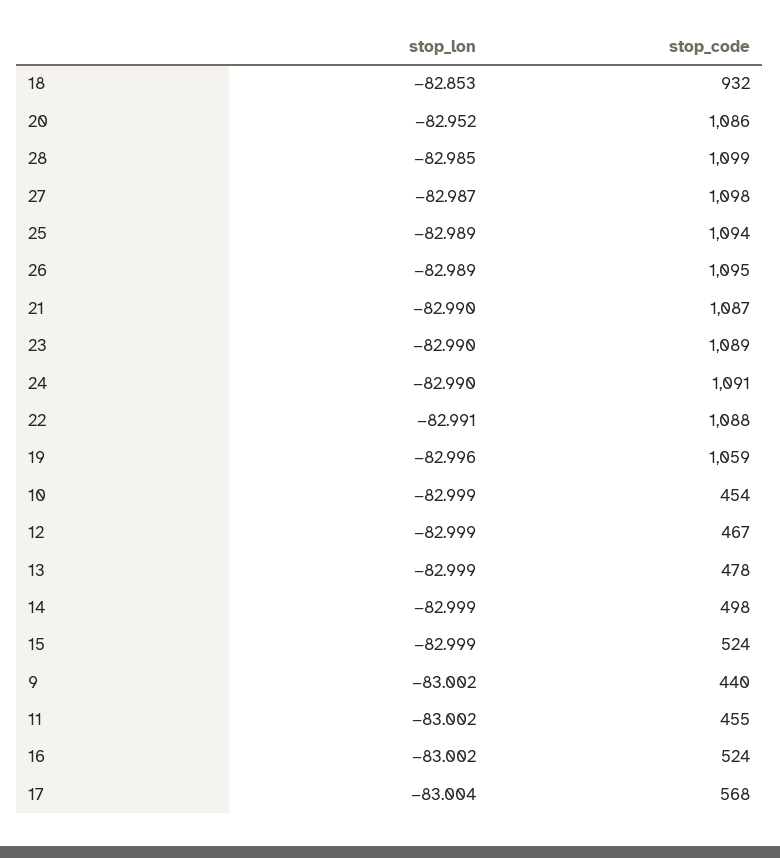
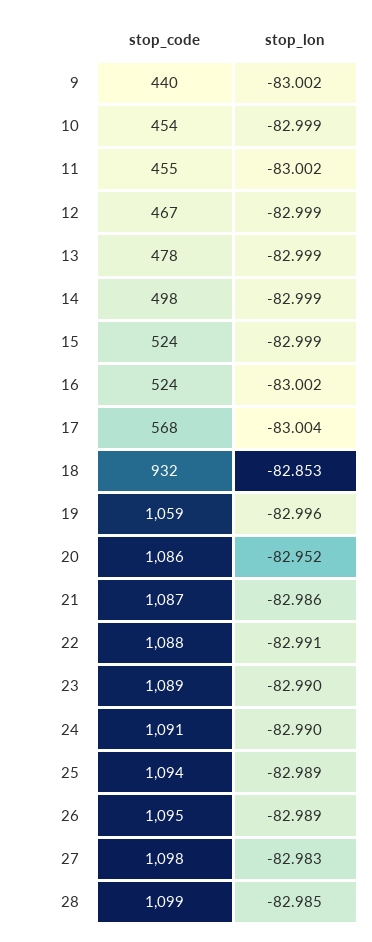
stop_lon, 27: -82.987 -> -82.983
stop_lon, 21: -82.99 -> -82.986

